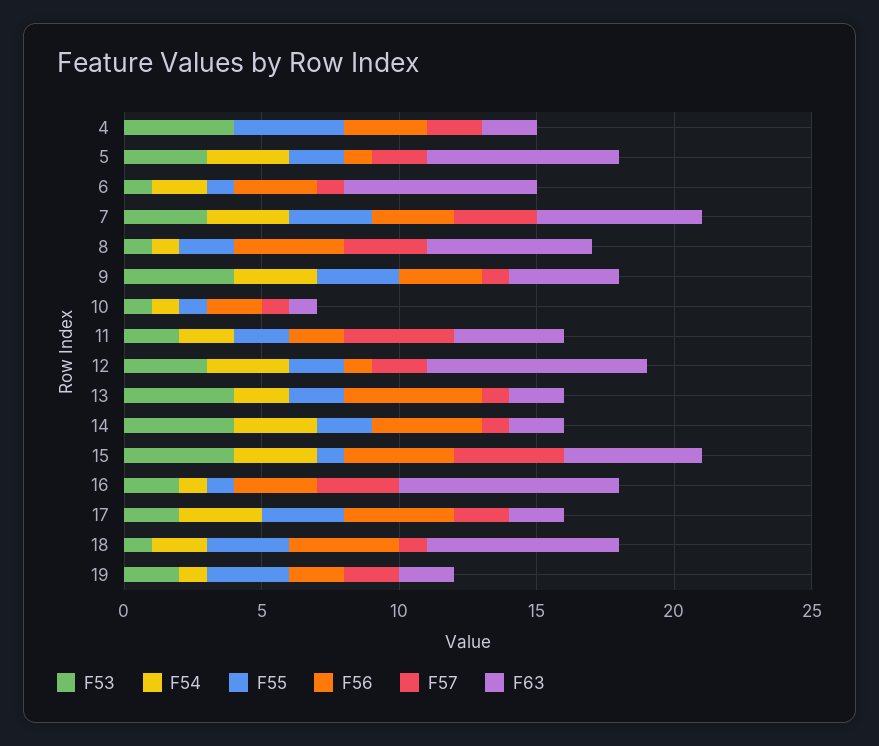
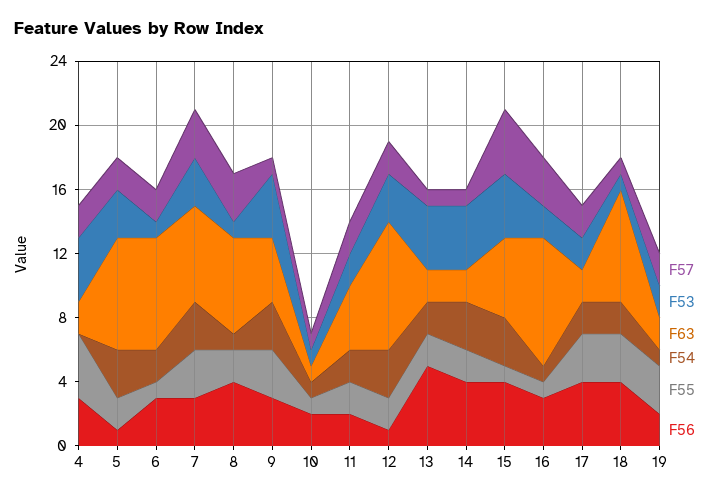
F57, 6: 1 -> 2
F57, 11: 4 -> 2
F54, 17: 3 -> 2

